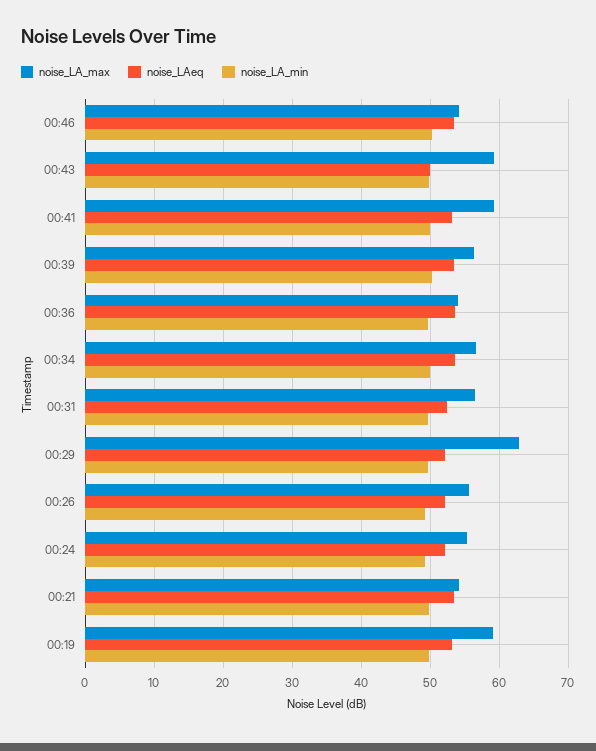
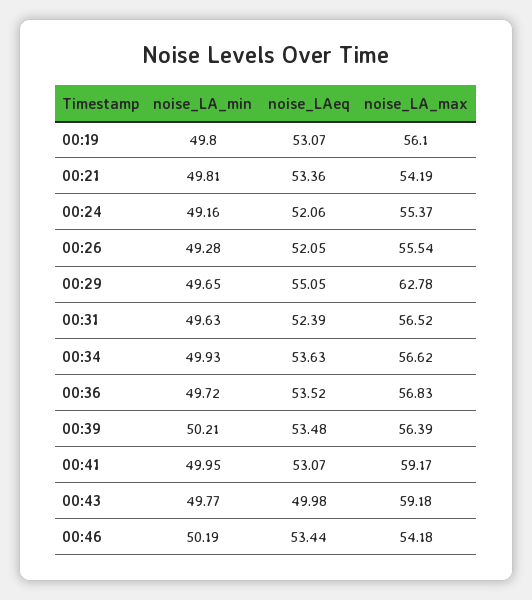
noise_LA_max, 00:36: 54 -> 56.83
noise_LAeq, 00:29: 52 -> 55.05
noise_LA_max, 00:19: 59 -> 56.1

